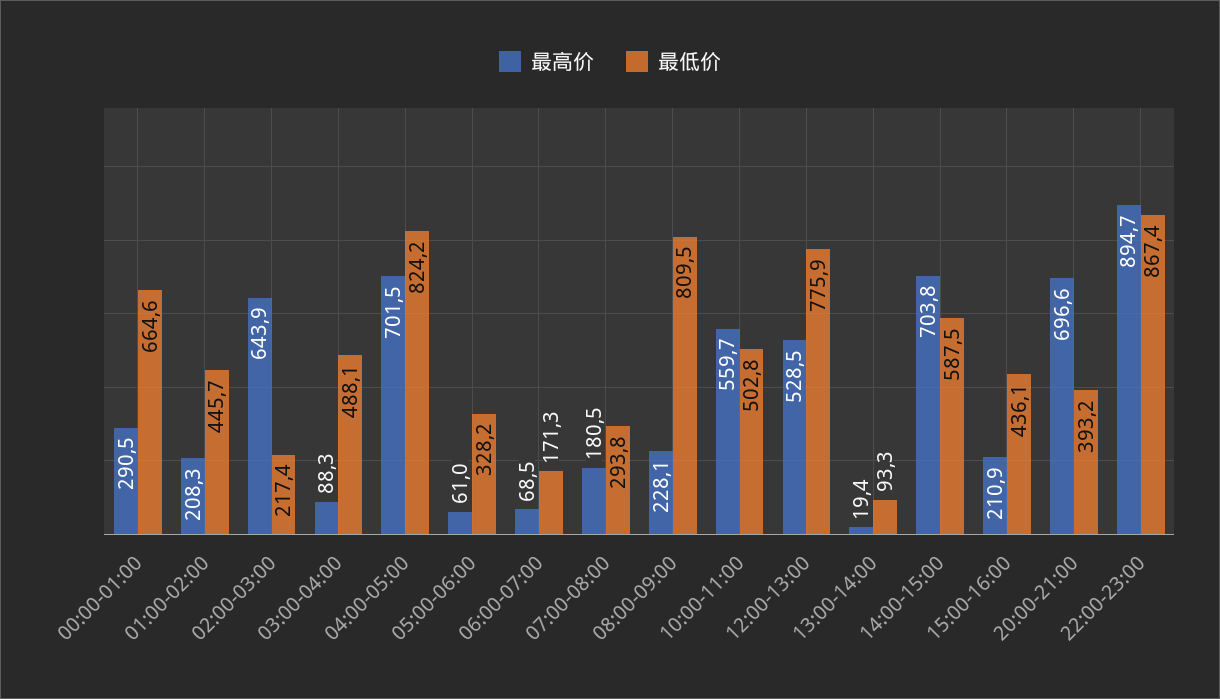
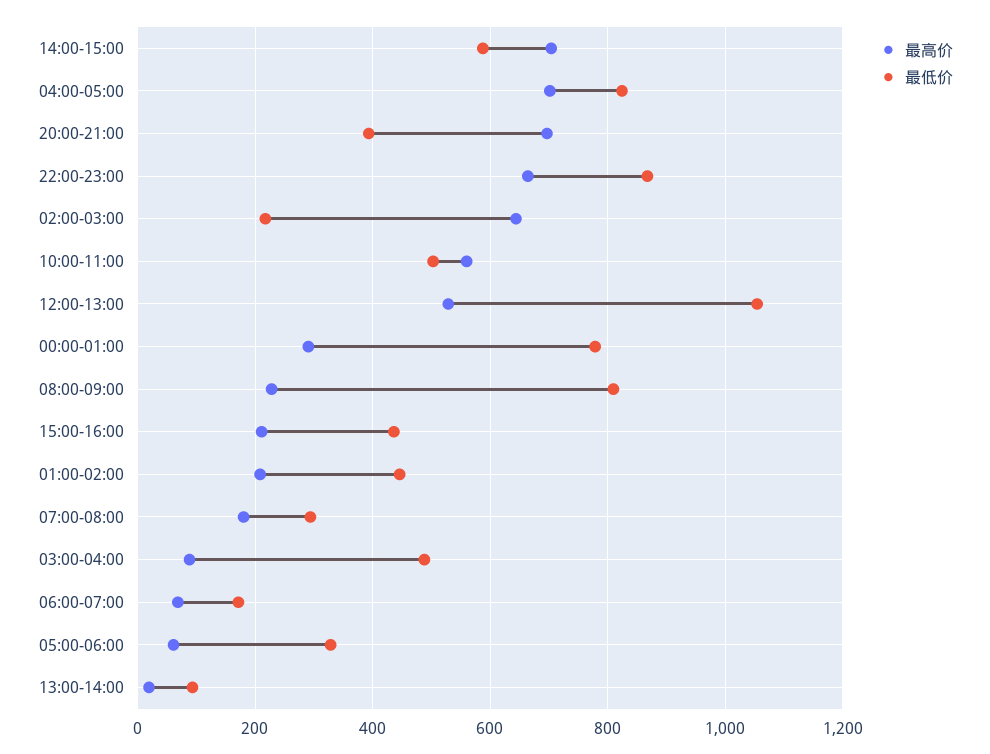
最低价, 00:00-01:00: 664.6 -> 780
最低价, 12:00-13:00: 775.9 -> 1060
最高价, 22:00-23:00: 894.7 -> 660

